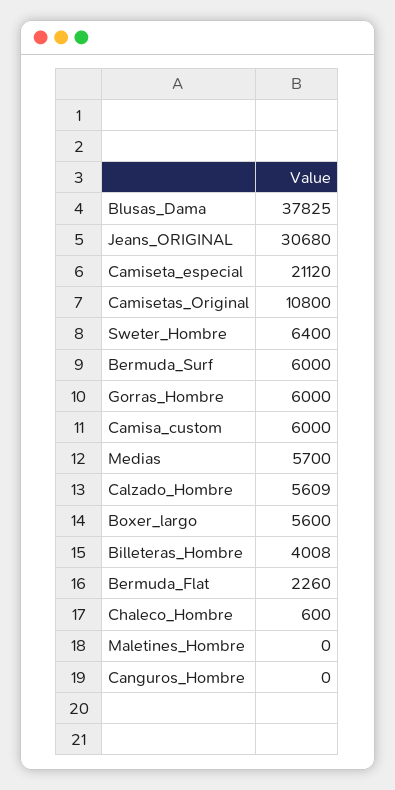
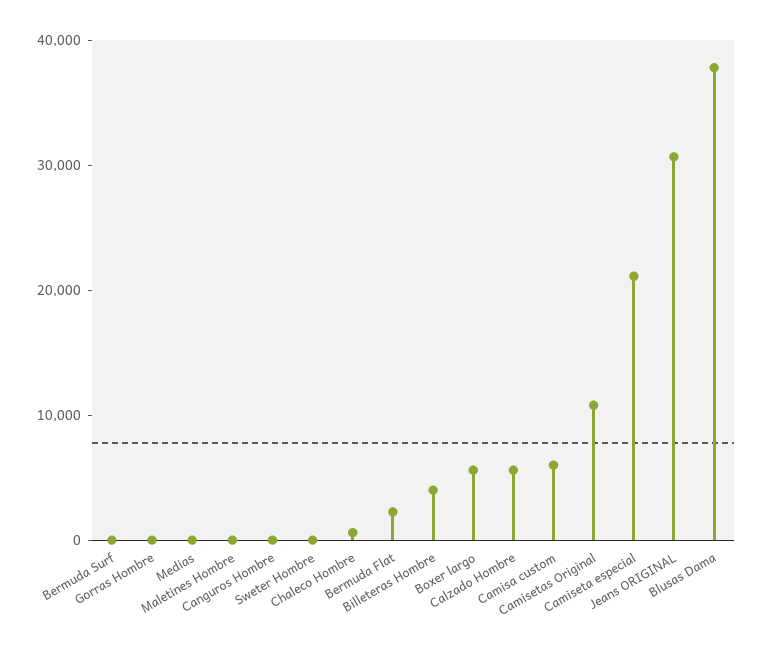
Sweter_Hombre: 6400 -> 0
Bermuda_Surf: 6000 -> 0
Gorras_Hombre: 6000 -> 0
Medias: 5700 -> 0

